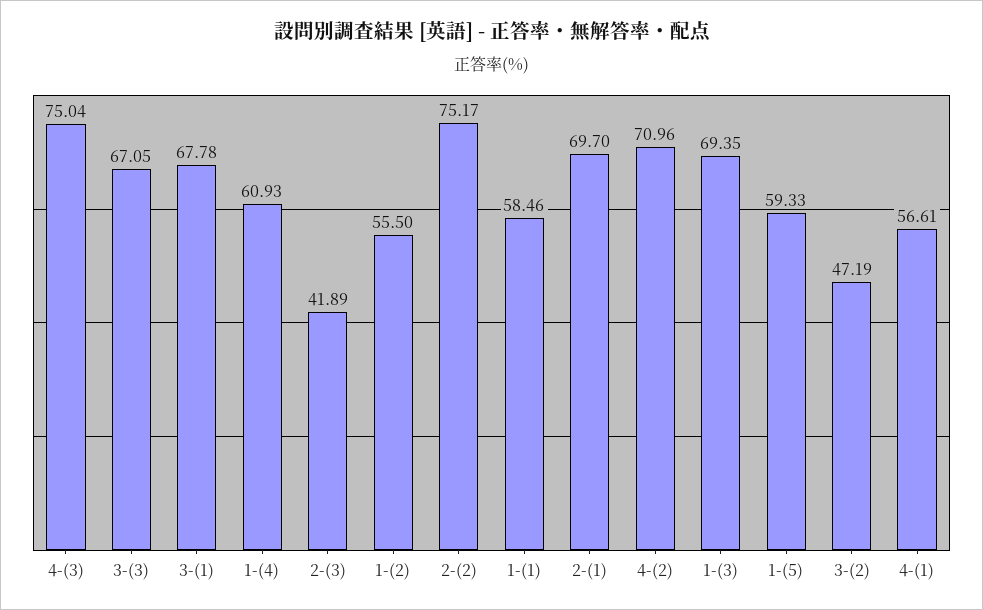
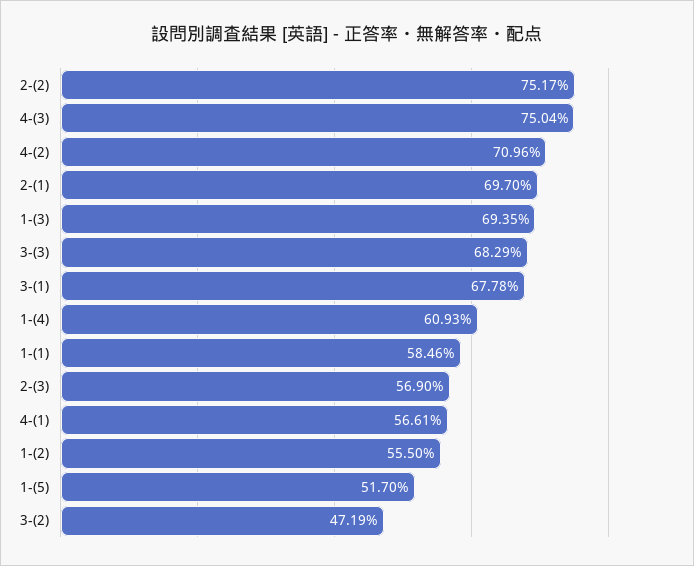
3-(3): 67.05 -> 68.29
2-(3): 41.89 -> 56.9
1-(5): 59.33 -> 51.7

